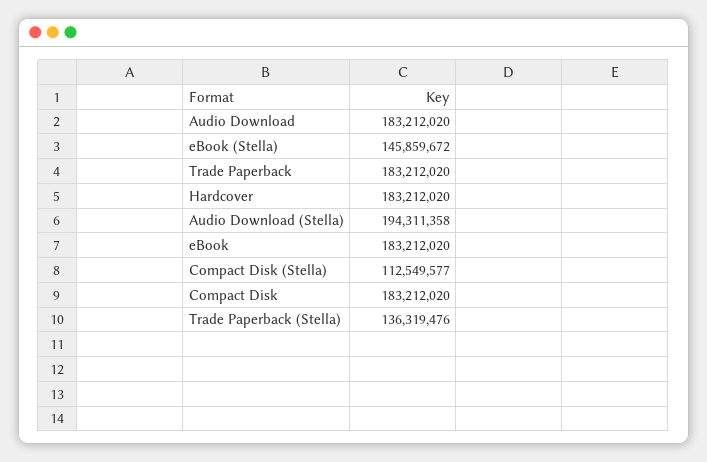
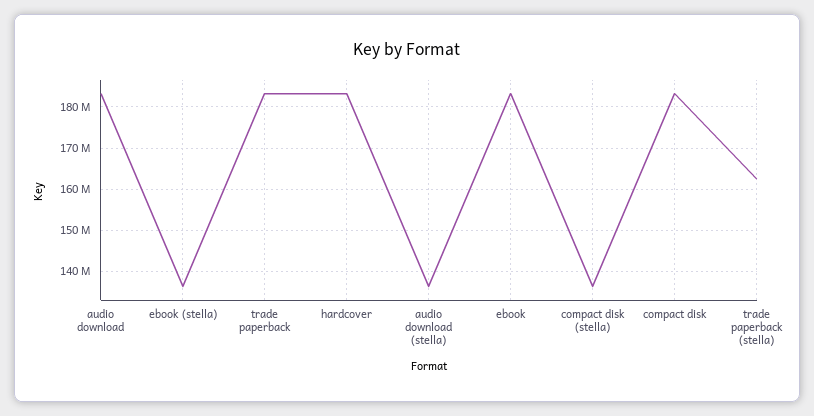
eBook (Stella): 145859672 -> 136000000
Audio Download (Stella): 194311358 -> 136000000
Compact Disk (Stella): 112549577 -> 136000000
Trade Paperback (Stella): 136319476 -> 162000000

